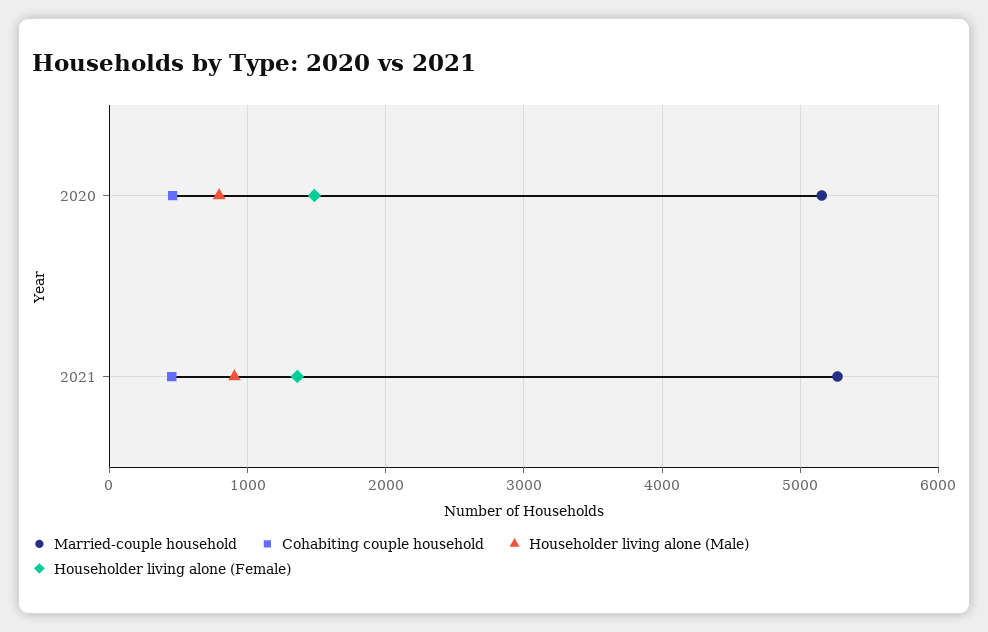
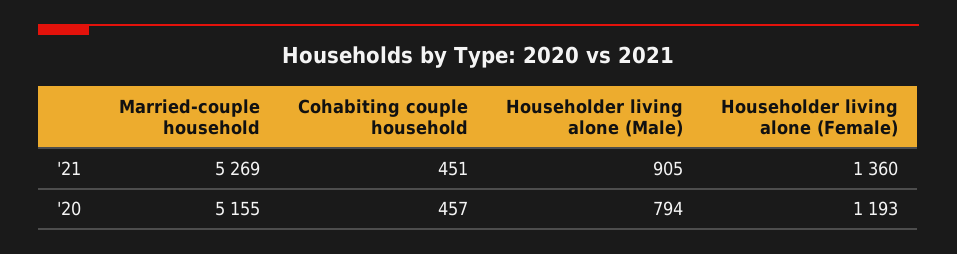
Householder living alone (Female), 2020: 1500 -> 1193

